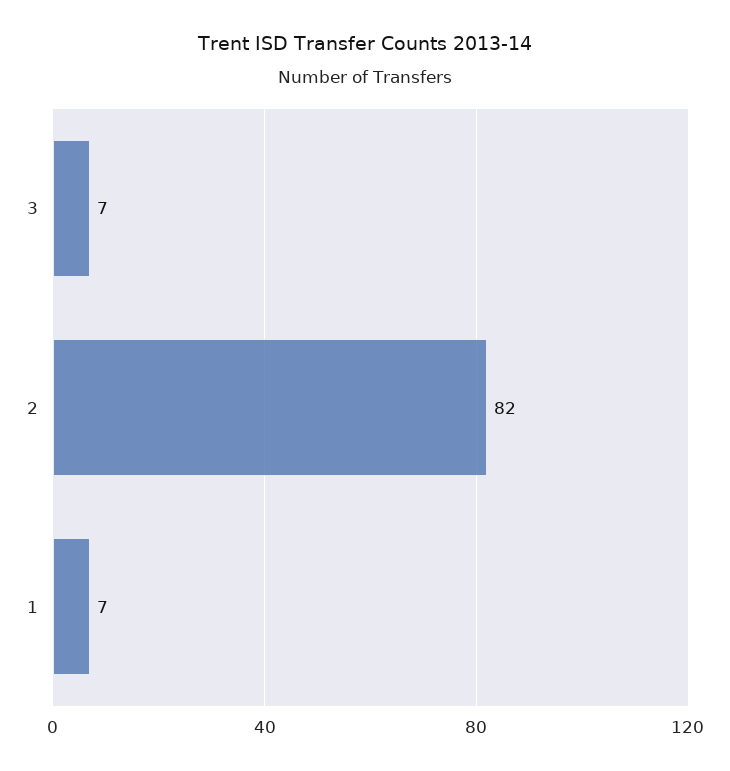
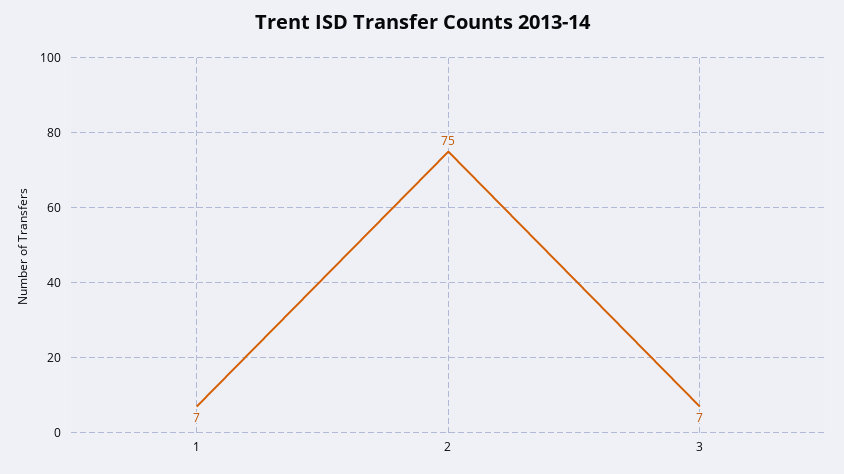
2: 82 -> 75

